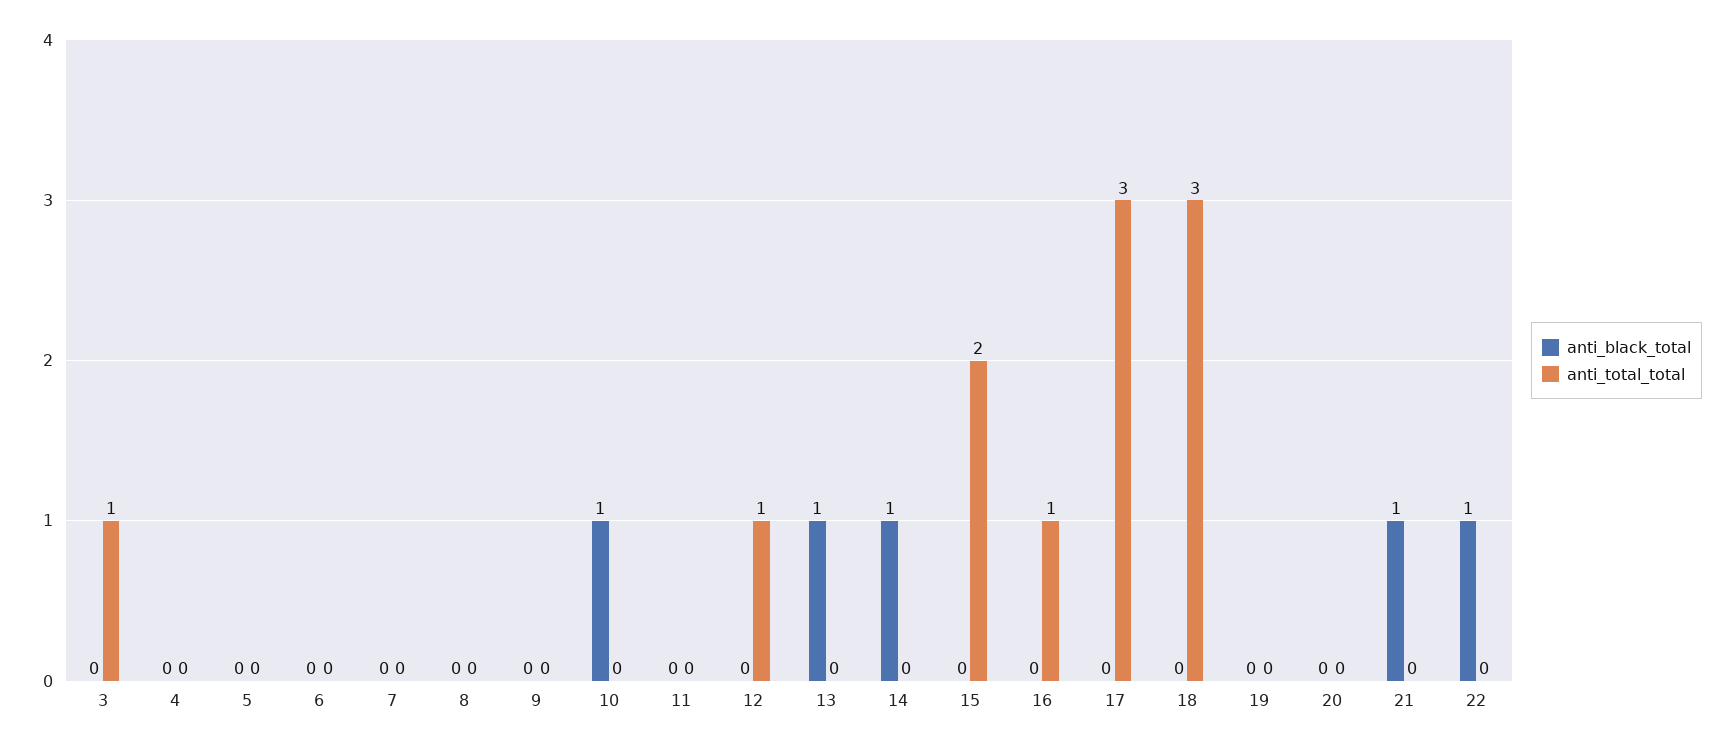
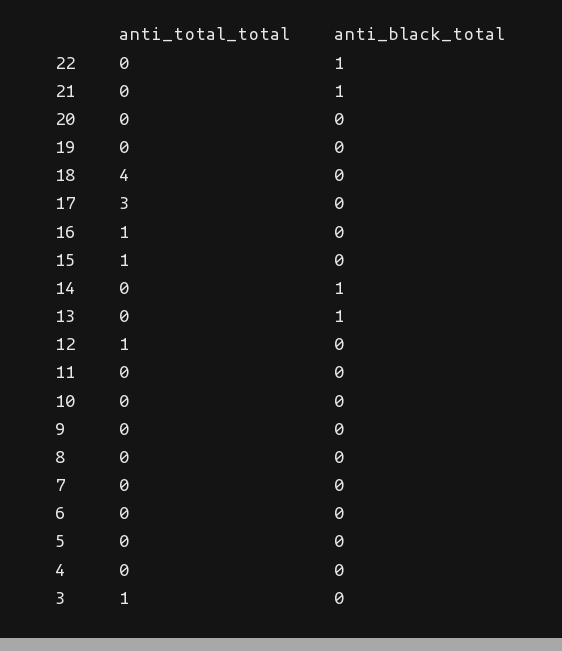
anti_black_total, 10: 1 -> 0
anti_total_total, 15: 2 -> 1
anti_total_total, 18: 3 -> 4

